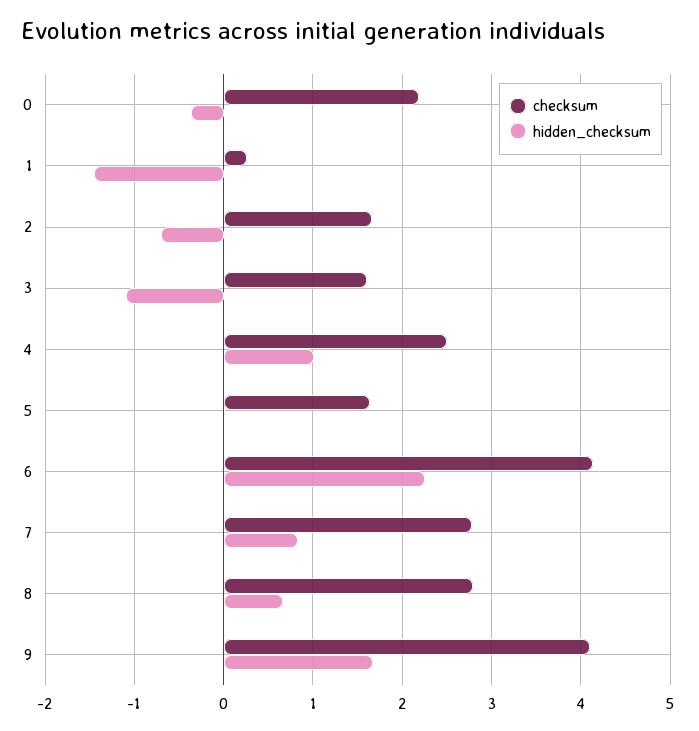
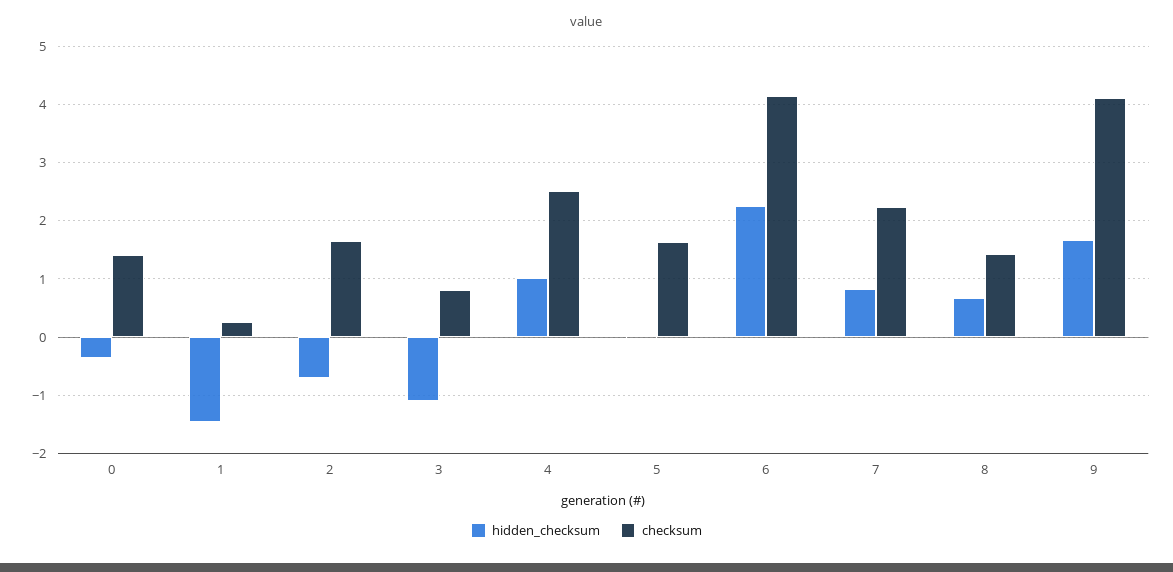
checksum, 0: 2.2 -> 1.4
checksum, 3: 1.6 -> 0.8
checksum, 7: 2.8 -> 2.2
checksum, 8: 2.8 -> 1.4

